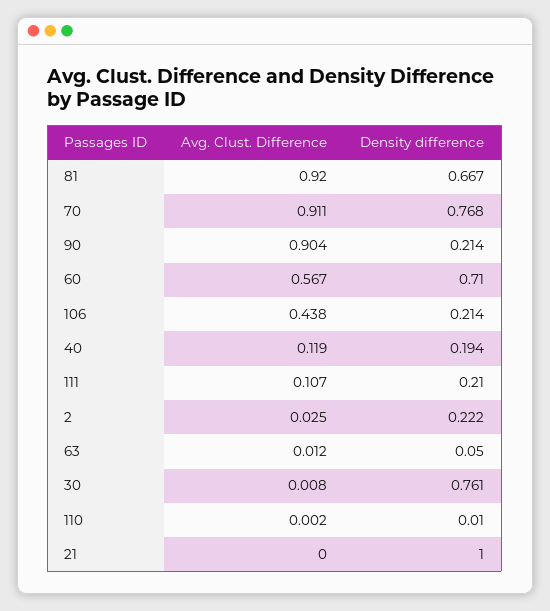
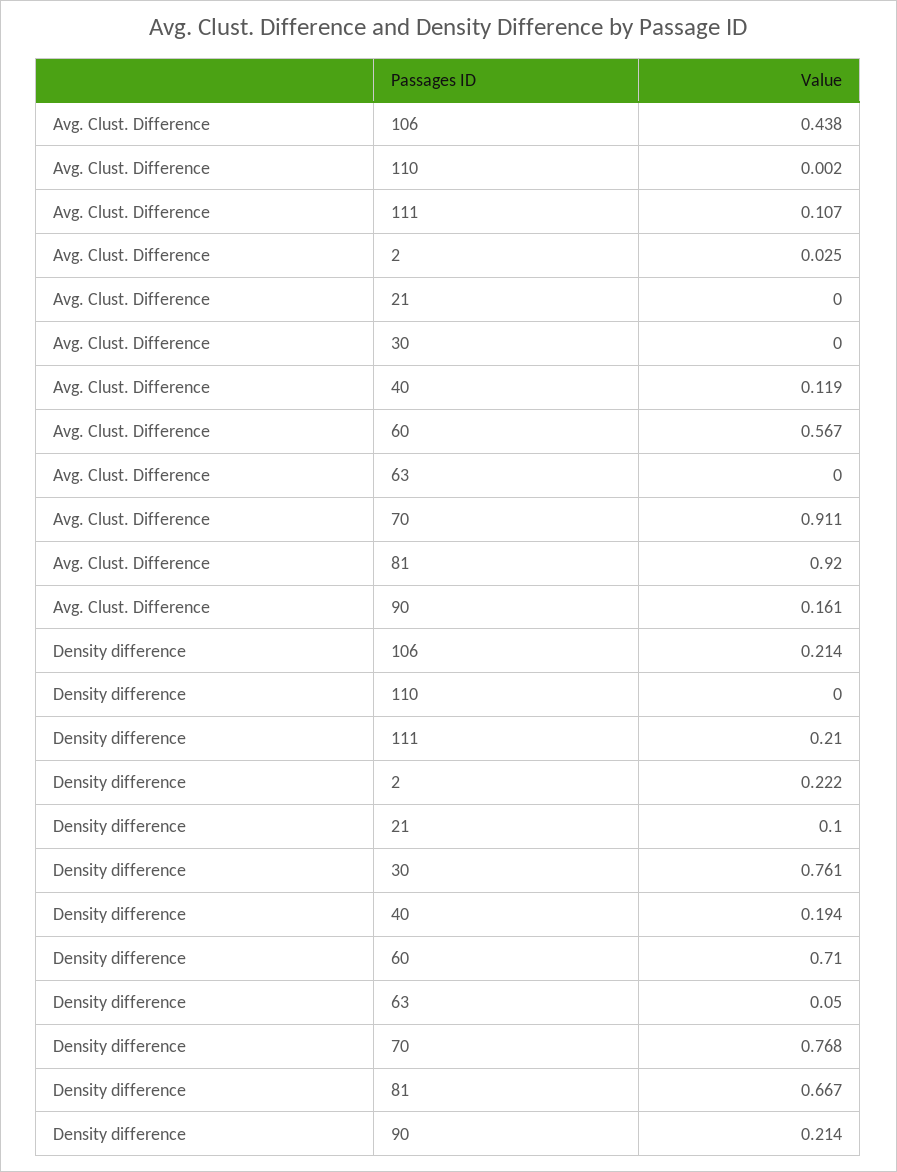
Avg. Clust. Difference, 90: 0.904 -> 0.161
Avg. Clust. Difference, 63: 0.012 -> 0
Avg. Clust. Difference, 30: 0.008 -> 0
Density difference, 110: 0.01 -> 0
Density difference, 21: 1 -> 0.1

